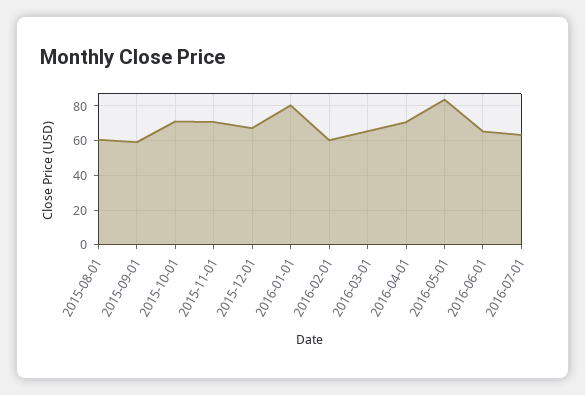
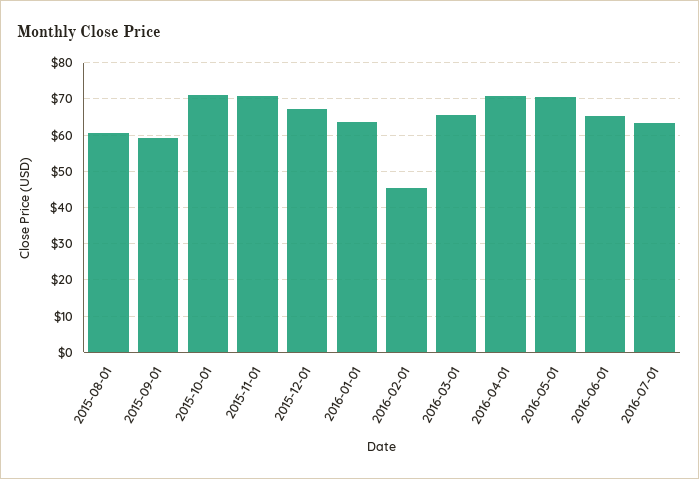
2016-01-01: 80 -> 64
2016-02-01: 60 -> 46
2016-05-01: 85 -> 70

